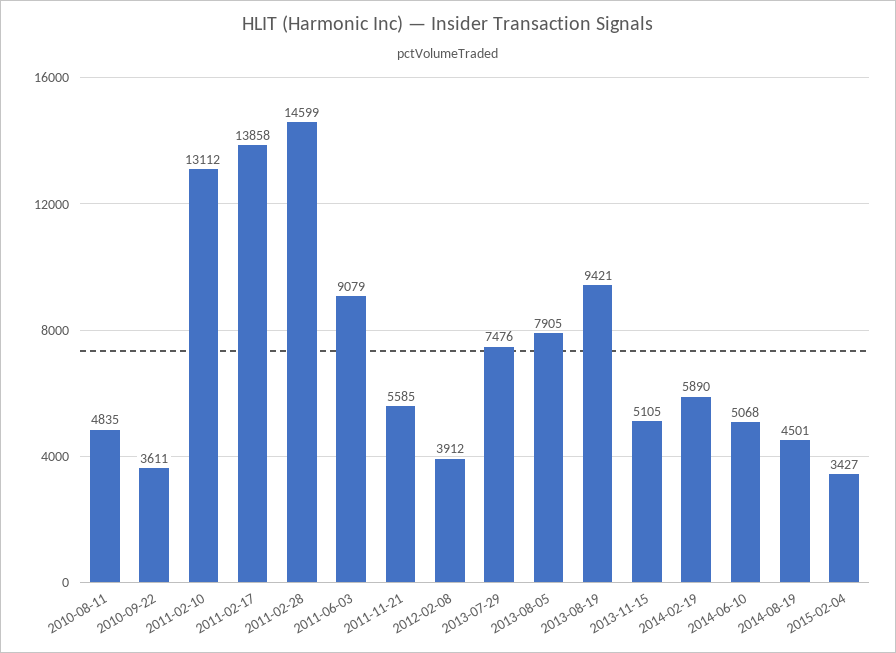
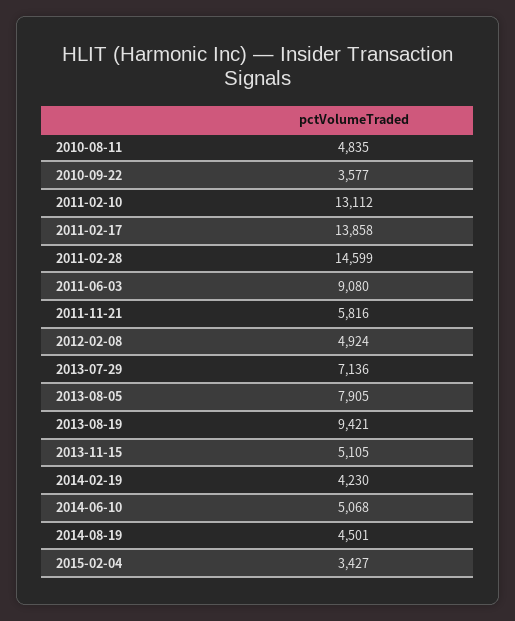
2010-09-22: 3611 -> 3577
2011-06-03: 9079 -> 9080
2011-11-21: 5585 -> 5816
2012-02-08: 3912 -> 4924
2013-07-29: 7476 -> 7136
2014-02-19: 5890 -> 4230

